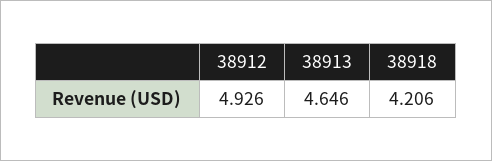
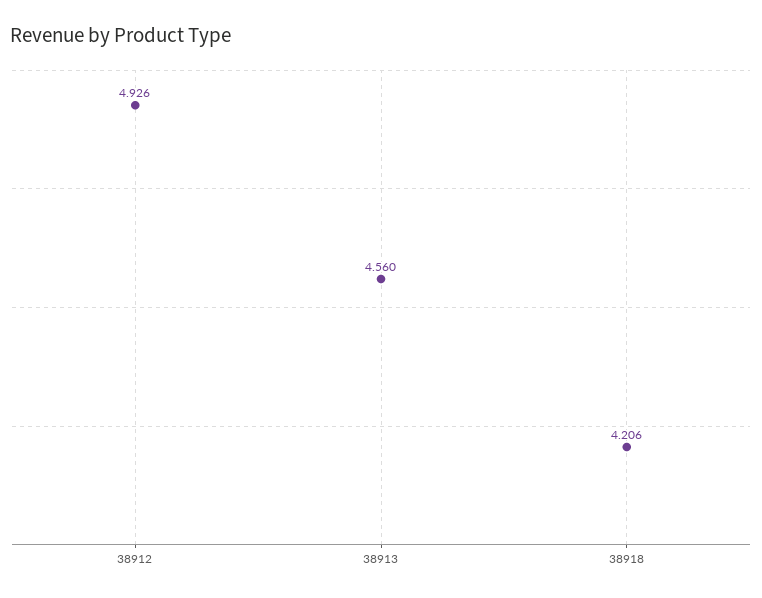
38913: 4.646 -> 4.56

